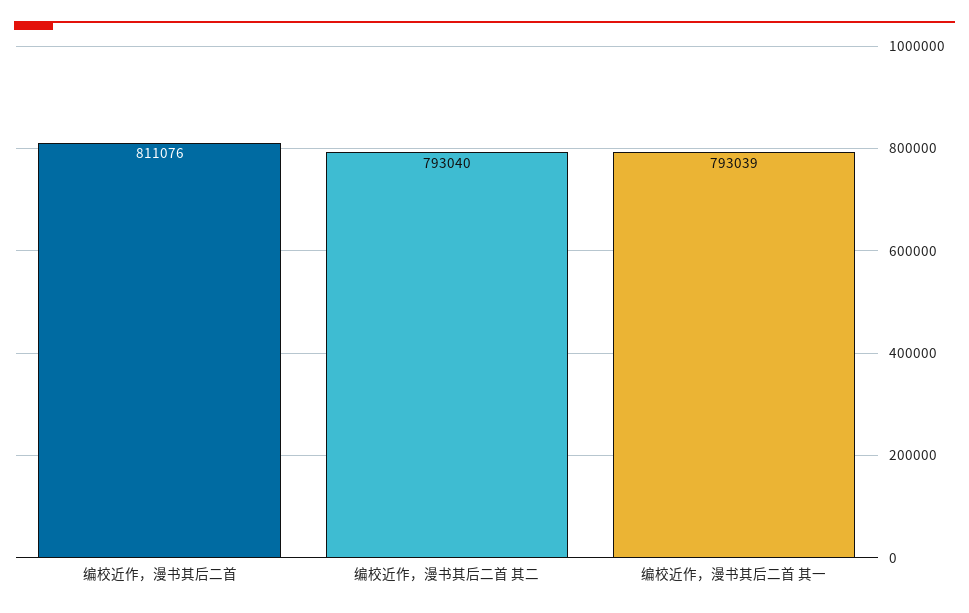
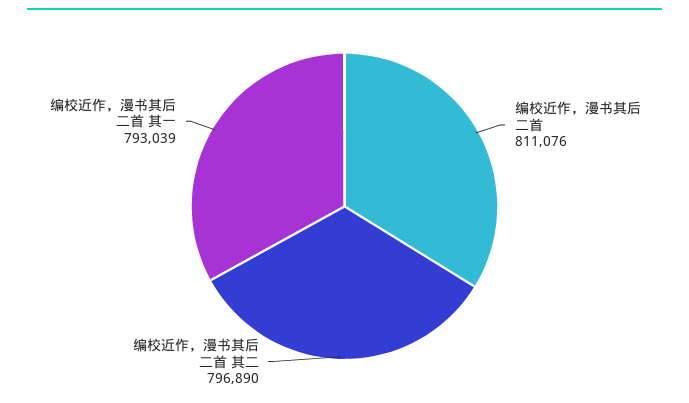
编校近作，漫书其后二首 其二: 793040 -> 796890

